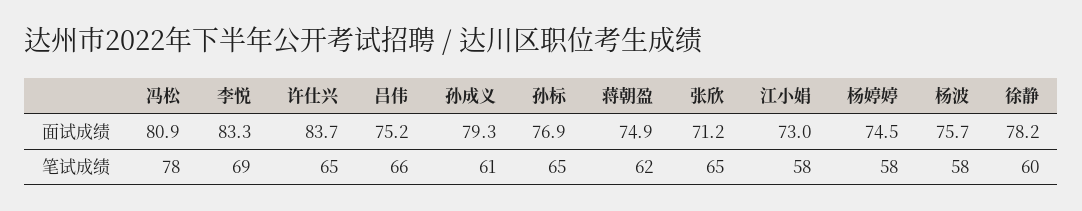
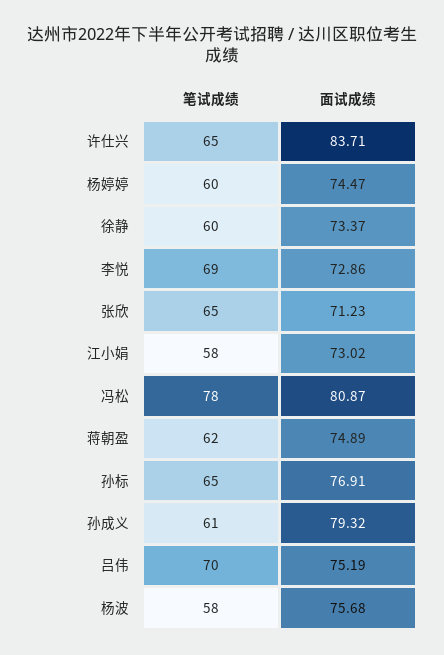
李悦, 面试成绩: 83.3 -> 72.86
徐静, 面试成绩: 78.2 -> 73.37
吕伟, 笔试成绩: 66 -> 70
杨婷婷, 笔试成绩: 58 -> 60

